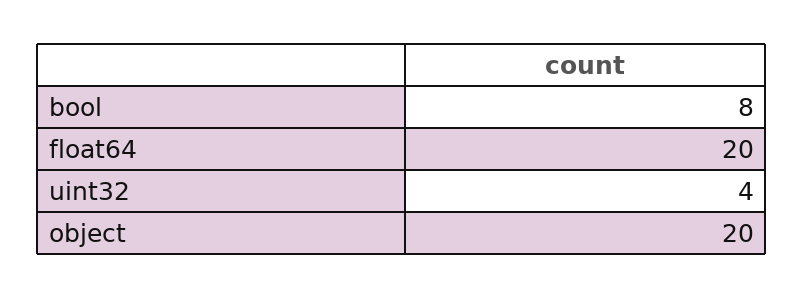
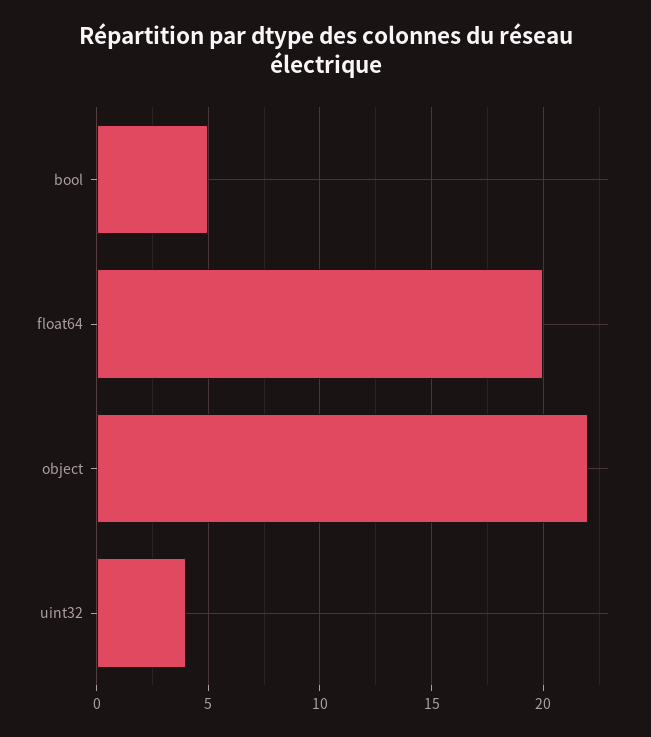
bool: 8 -> 5
object: 20 -> 22

